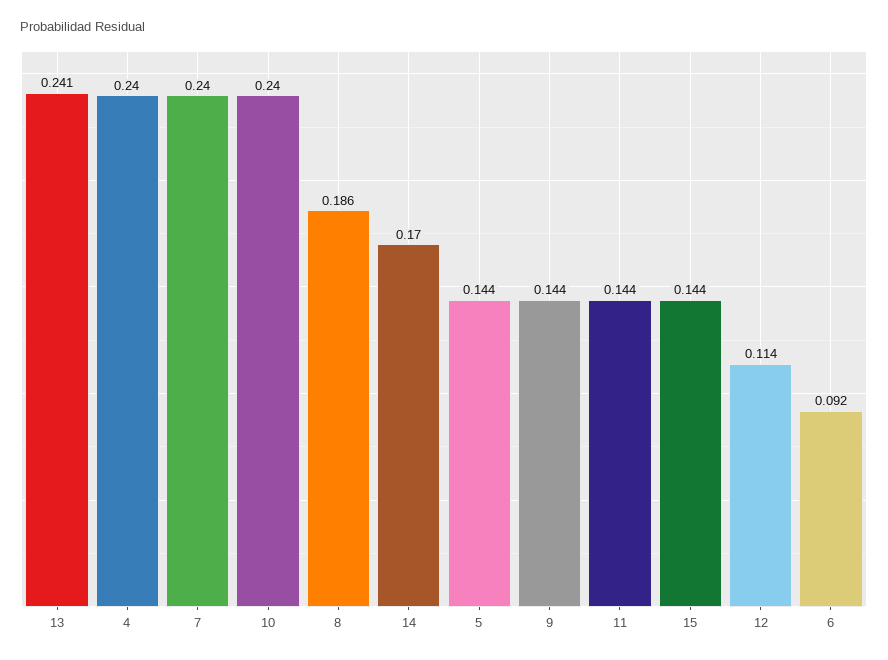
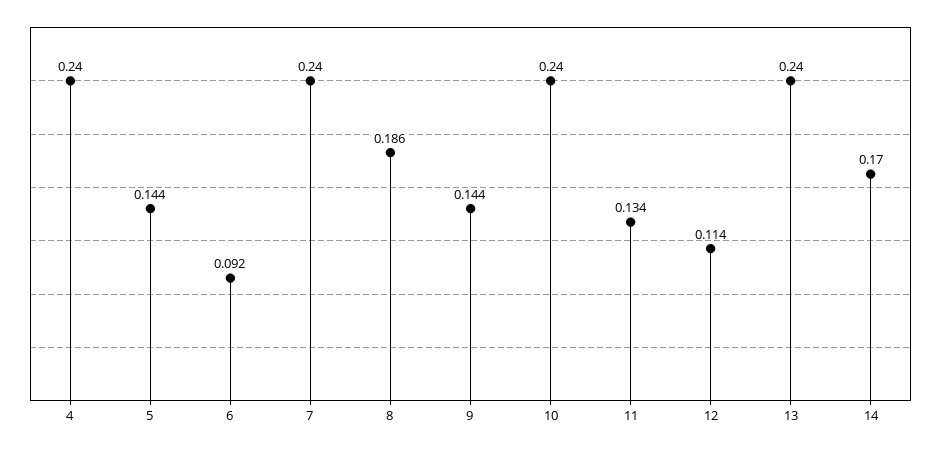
13: 0.241 -> 0.24
11: 0.144 -> 0.134
15: 0.144 -> none

